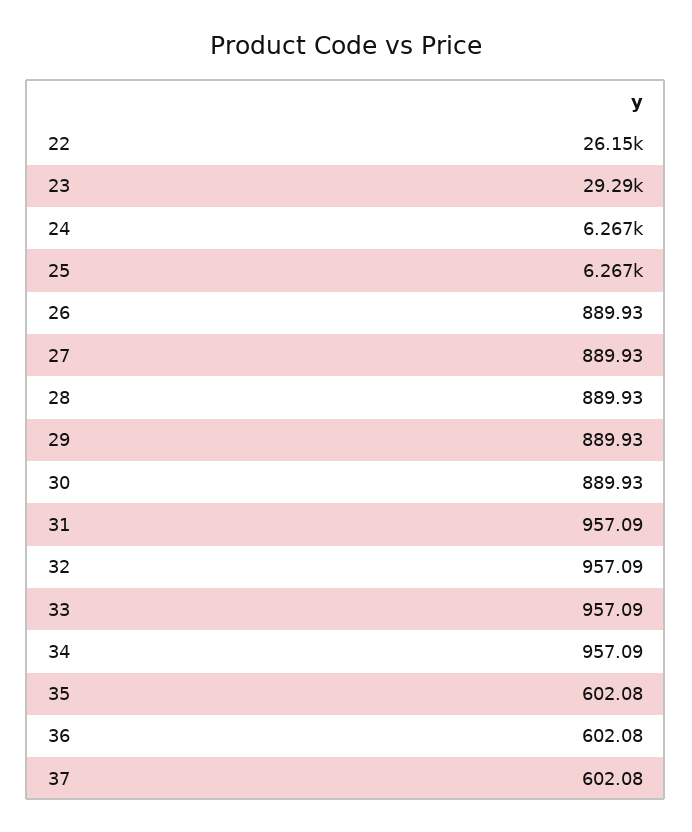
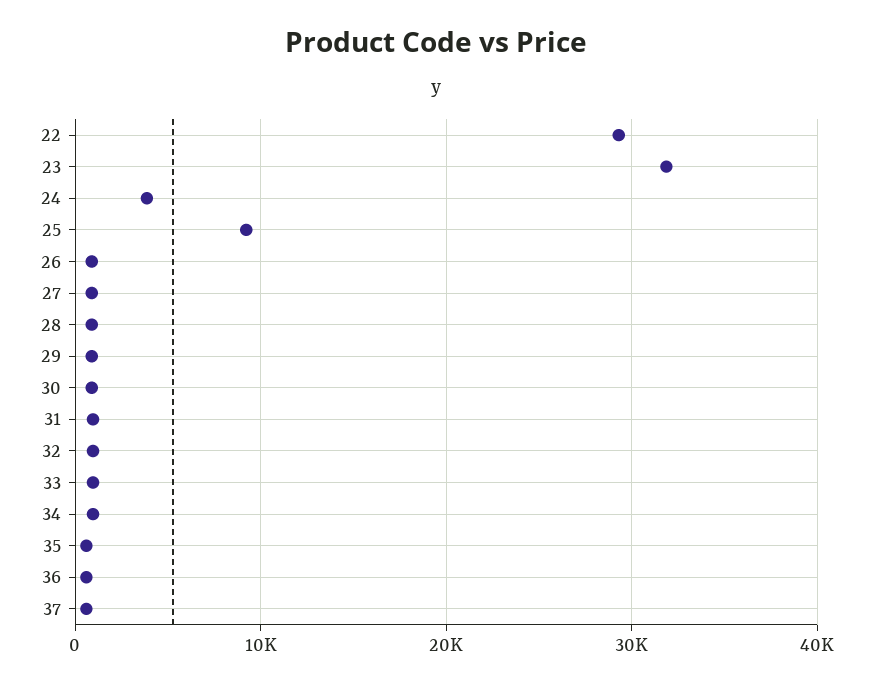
22: 26150 -> 29000
23: 29290 -> 32000
24: 6267 -> 4000
25: 6267 -> 9000

